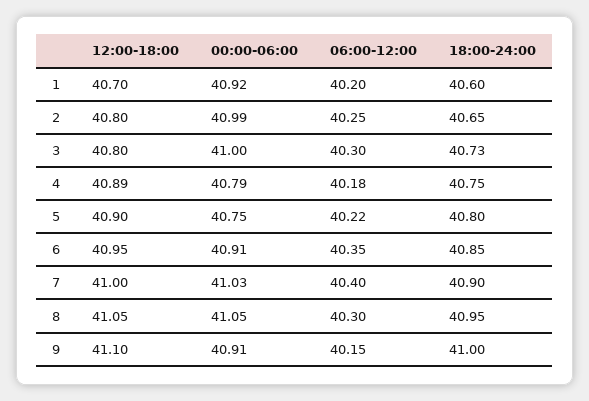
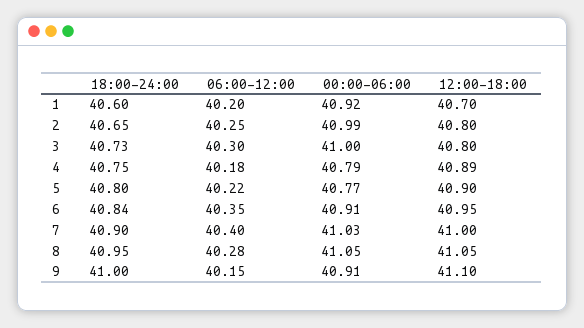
00:00-06:00, 5: 40.75 -> 40.77
18:00-24:00, 6: 40.85 -> 40.84
06:00-12:00, 8: 40.3 -> 40.28

